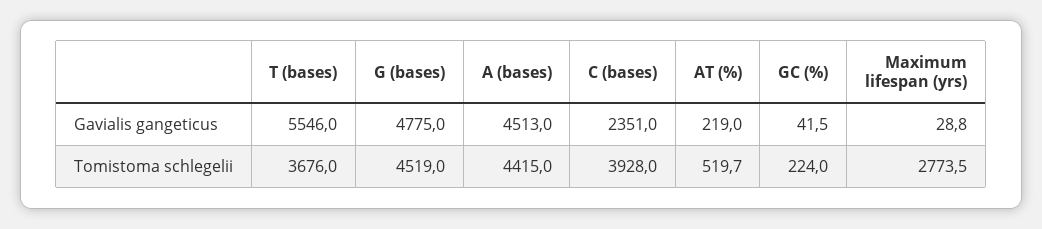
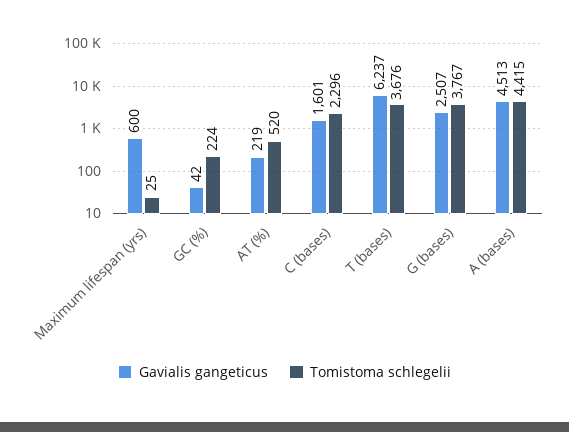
Gavialis gangeticus, T (bases): 5546 -> 6237
Gavialis gangeticus, G (bases): 4775 -> 2507
Gavialis gangeticus, C (bases): 2351 -> 1601
Gavialis gangeticus, Maximum lifespan (yrs): 28.8 -> 600
Tomistoma schlegelii, G (bases): 4519 -> 3767
Tomistoma schlegelii, C (bases): 3928 -> 2296
Tomistoma schlegelii, Maximum lifespan (yrs): 2773.5 -> 25

